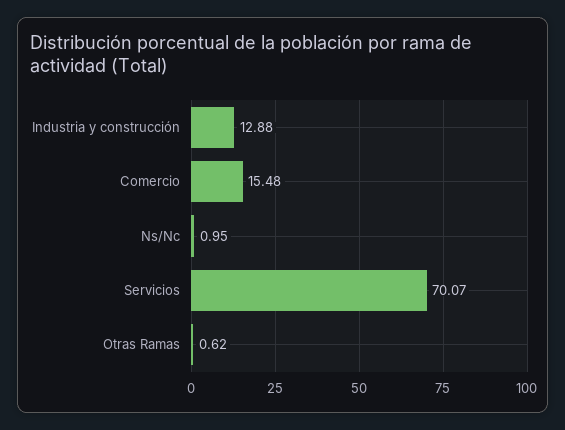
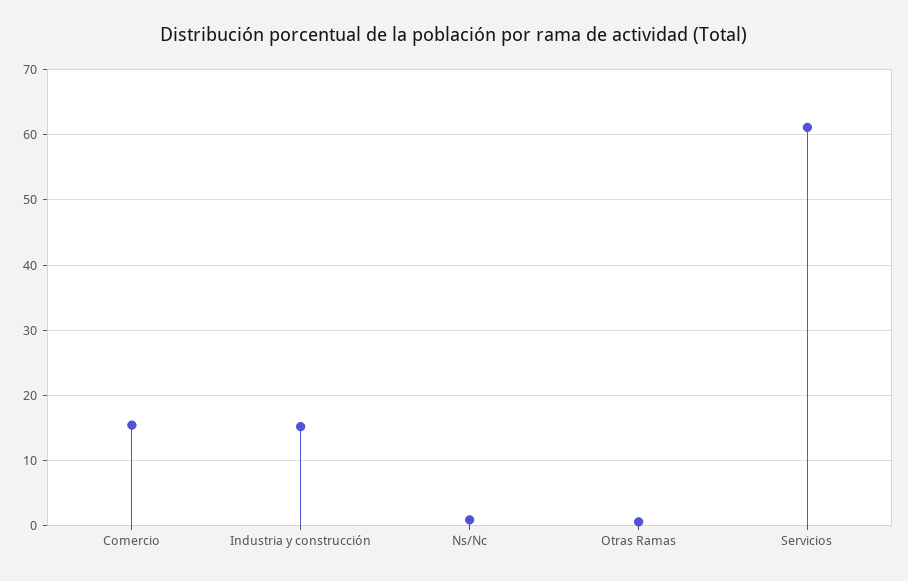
Industria y construcción: 12.88 -> 15
Servicios: 70.07 -> 61

